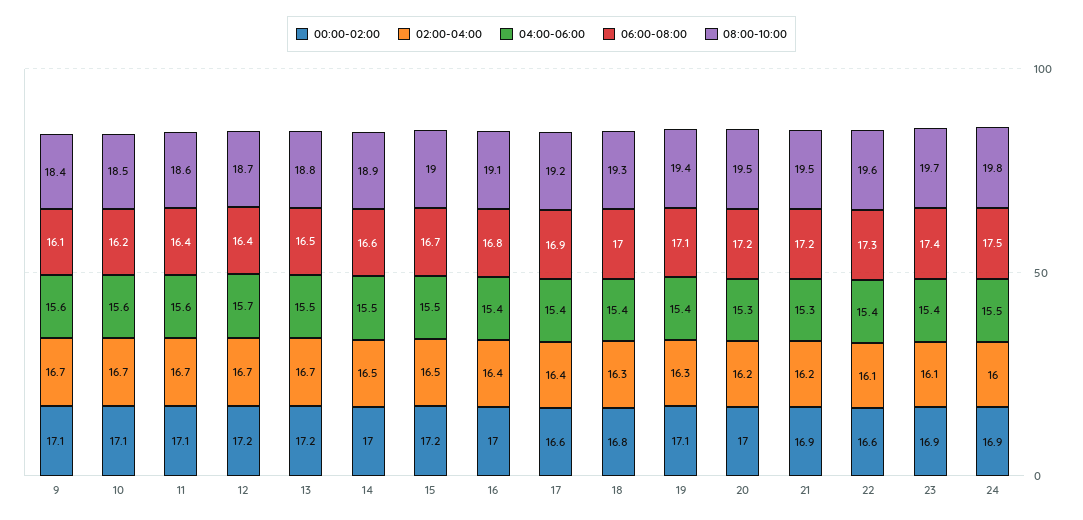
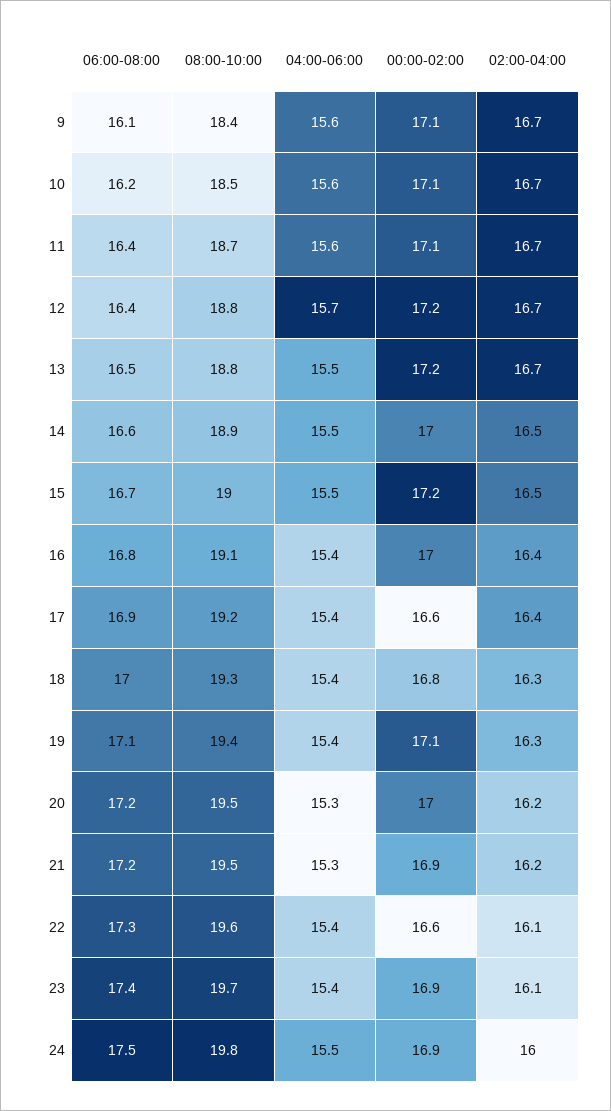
08:00-10:00, 11: 18.6 -> 18.7
08:00-10:00, 12: 18.7 -> 18.8

